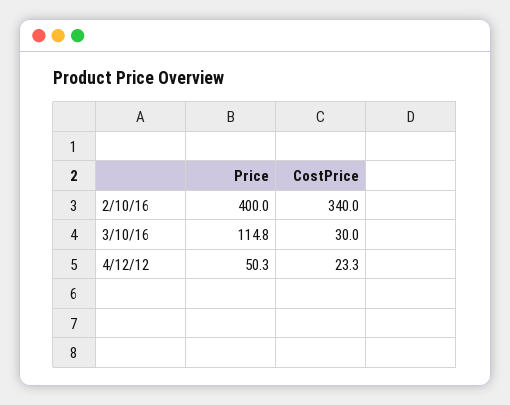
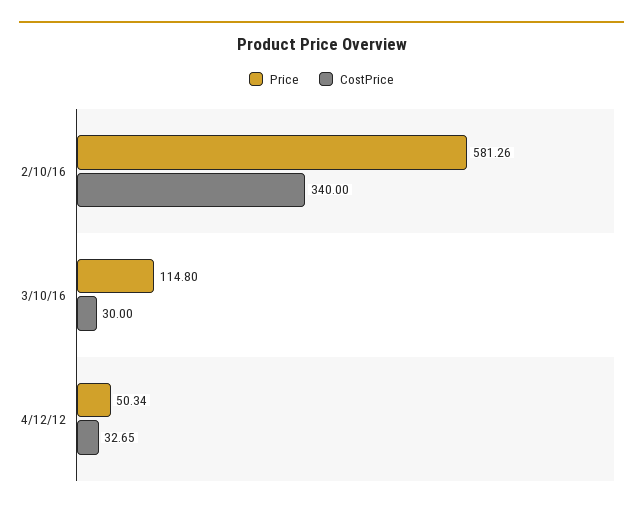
Price, 2/10/16: 400 -> 581.26
CostPrice, 4/12/12: 23.3 -> 32.65

